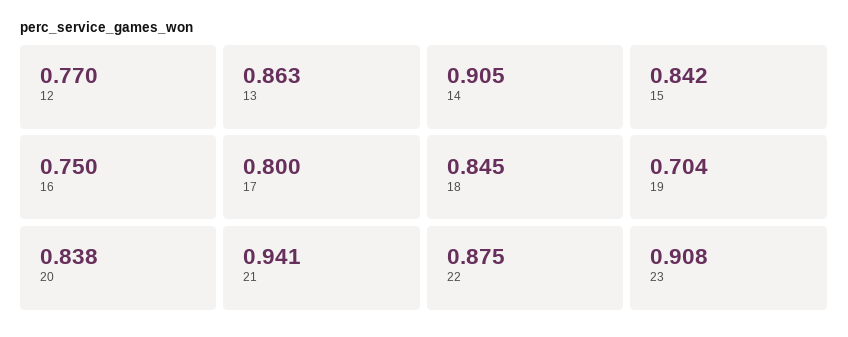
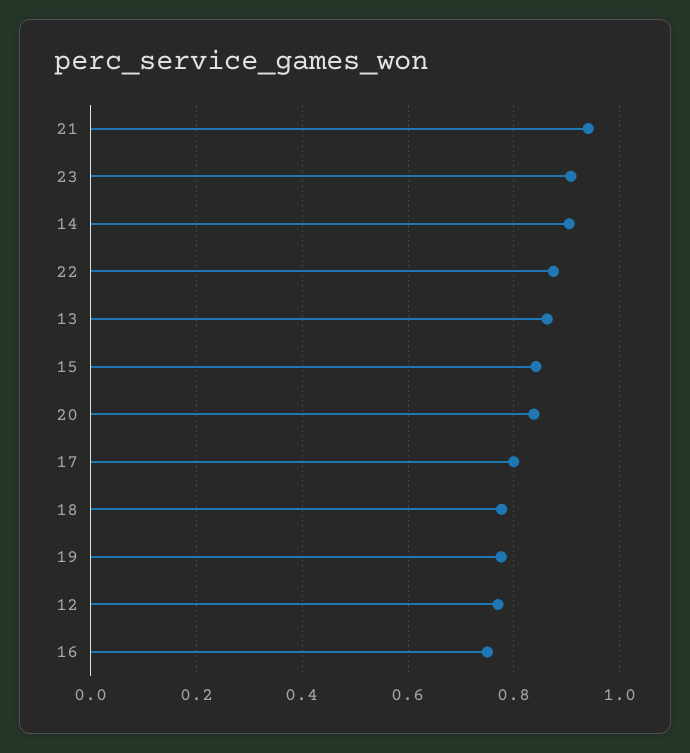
18: 0.845 -> 0.78
19: 0.704 -> 0.78

